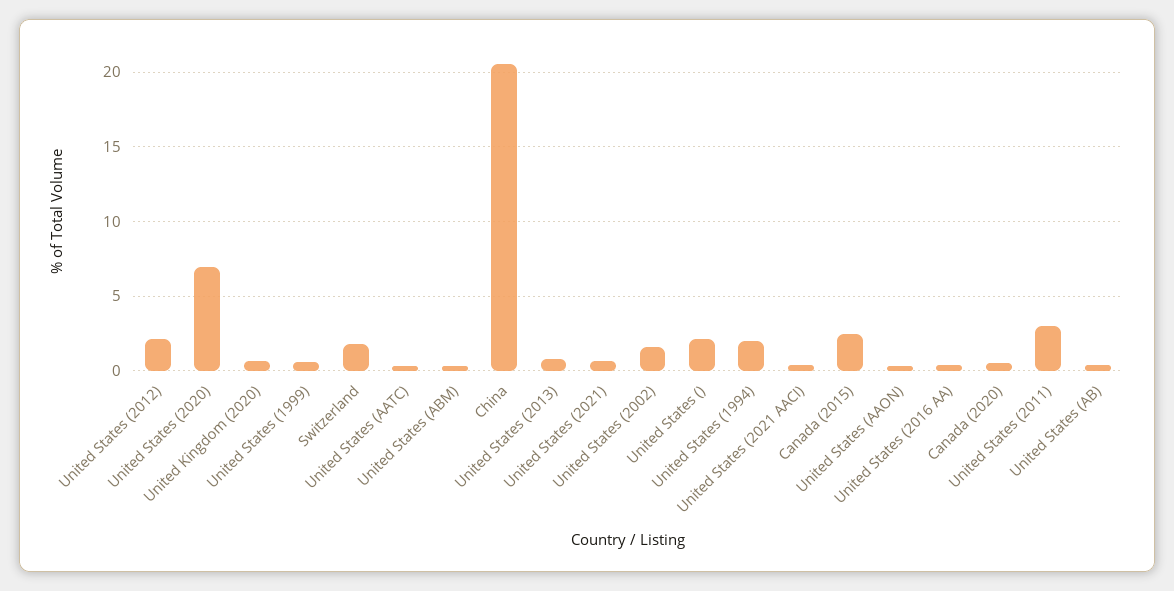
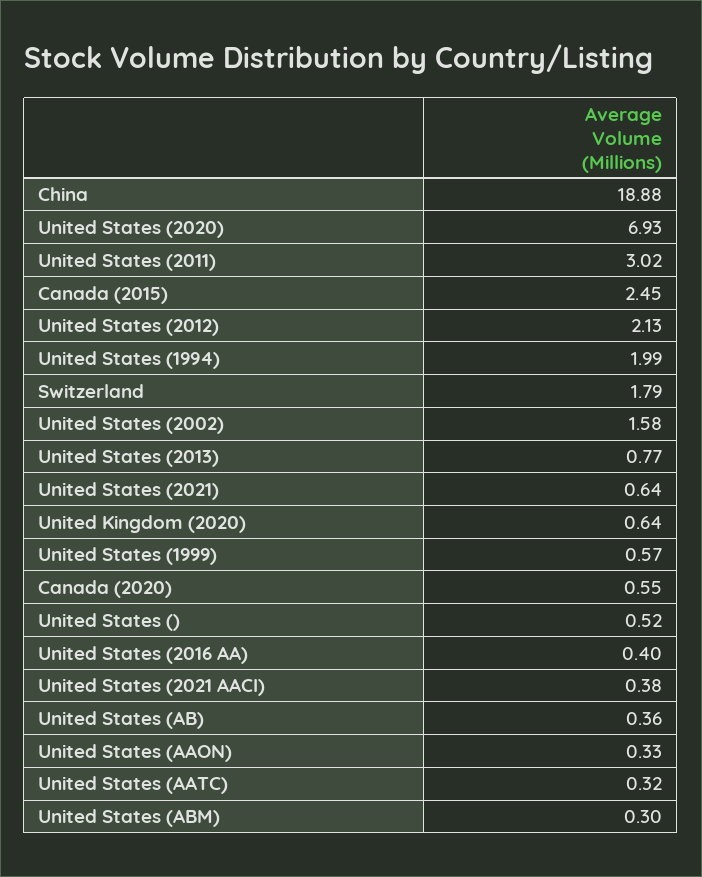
China: 20.5 -> 18.88
United States (): 2 -> 0.52

